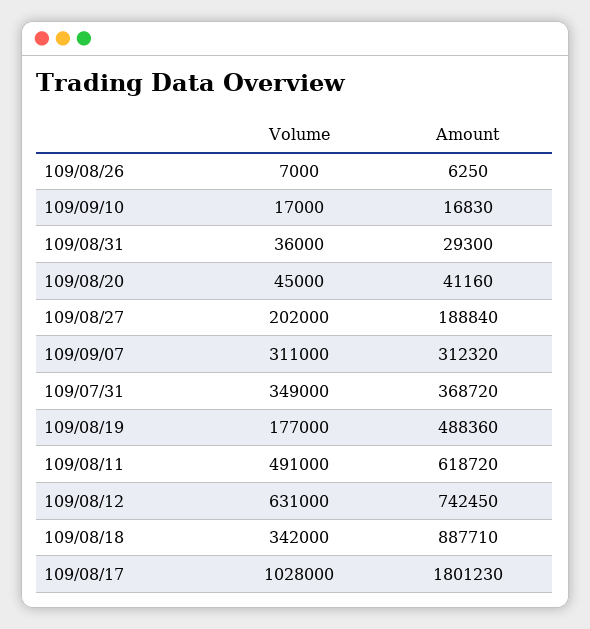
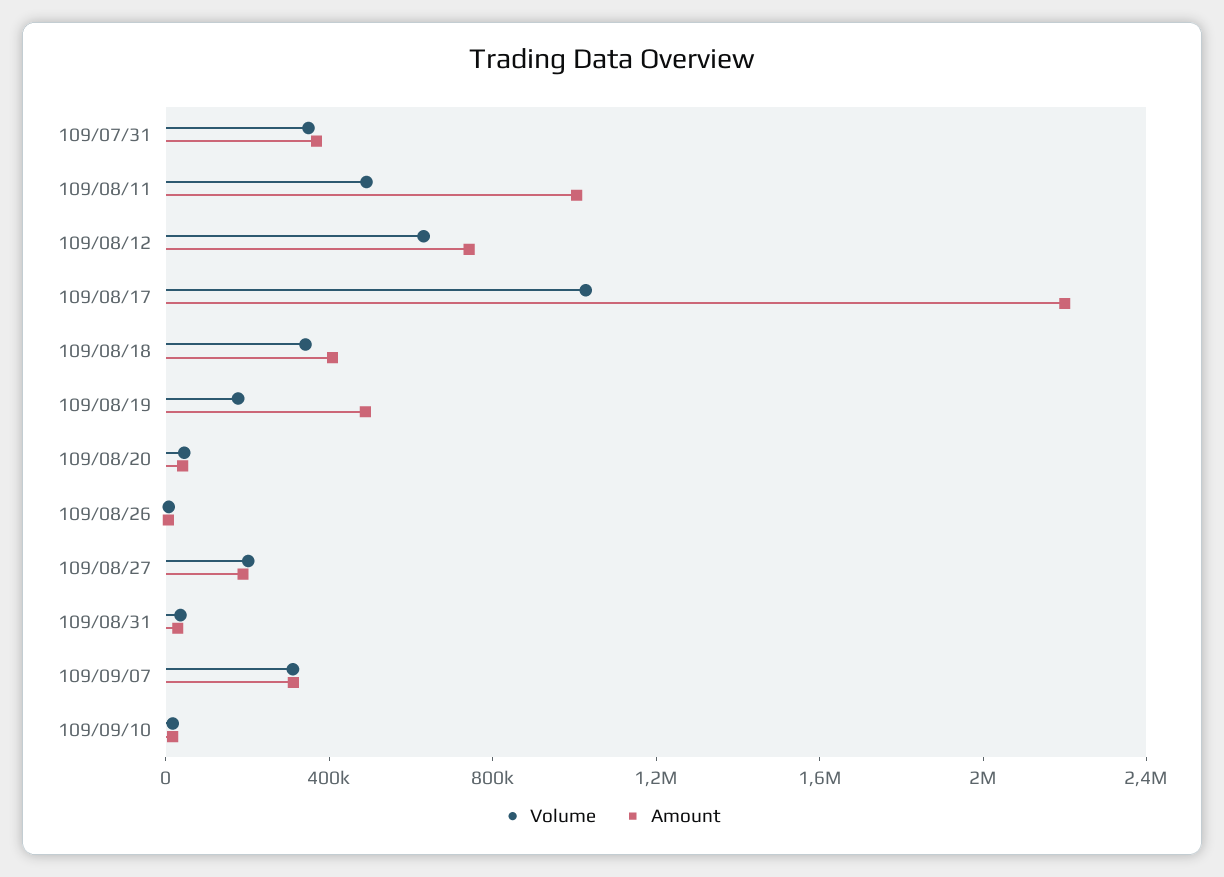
Amount, 109/08/11: 618720 -> 1000000
Amount, 109/08/18: 887710 -> 400000
Amount, 109/08/17: 1801230 -> 2200000

